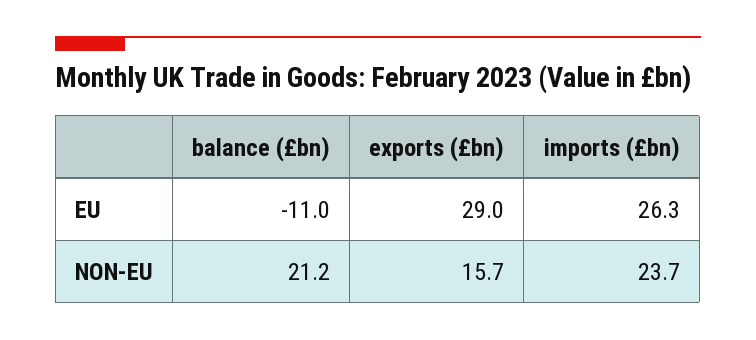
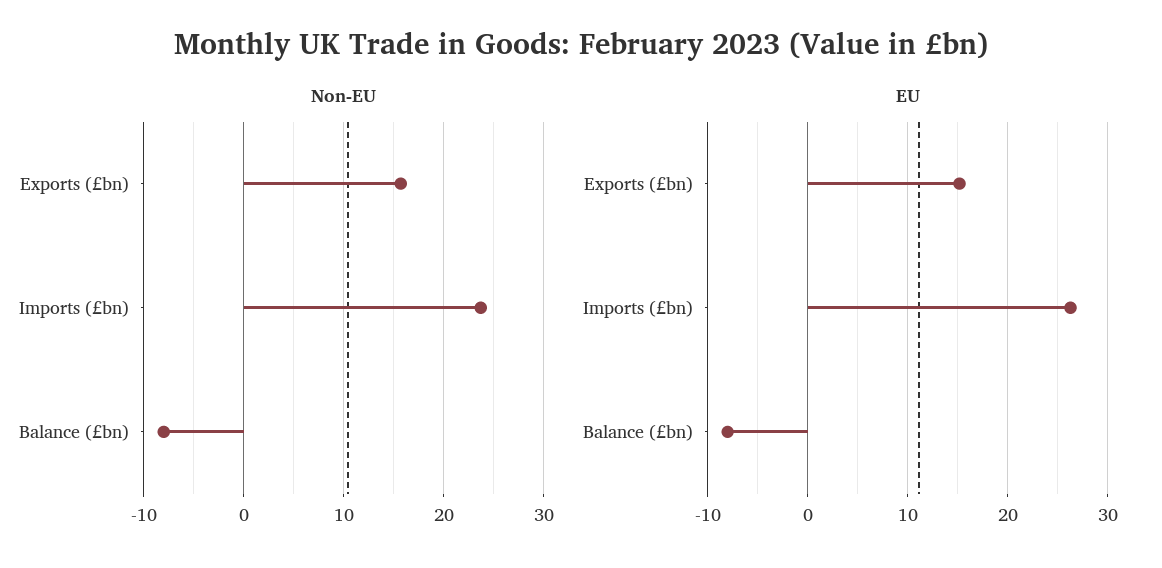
EU, balance (£bn): -11 -> -8
EU, exports (£bn): 29 -> 15
NON-EU, balance (£bn): 21.2 -> -8

